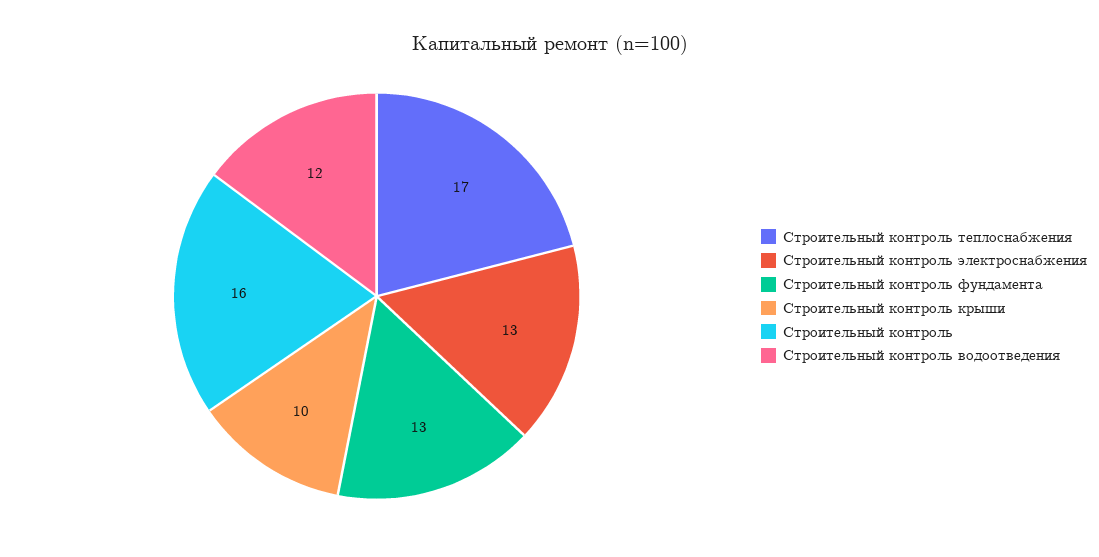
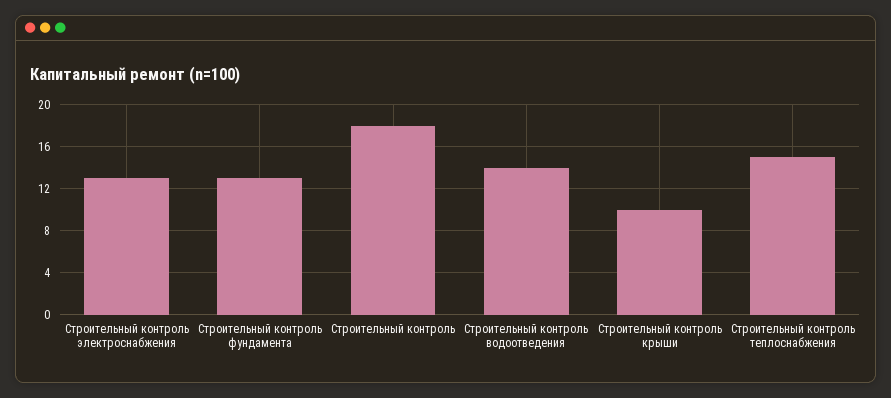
Строительный контроль теплоснабжения: 17 -> 15
Строительный контроль: 16 -> 18
Строительный контроль водоотведения: 12 -> 14

